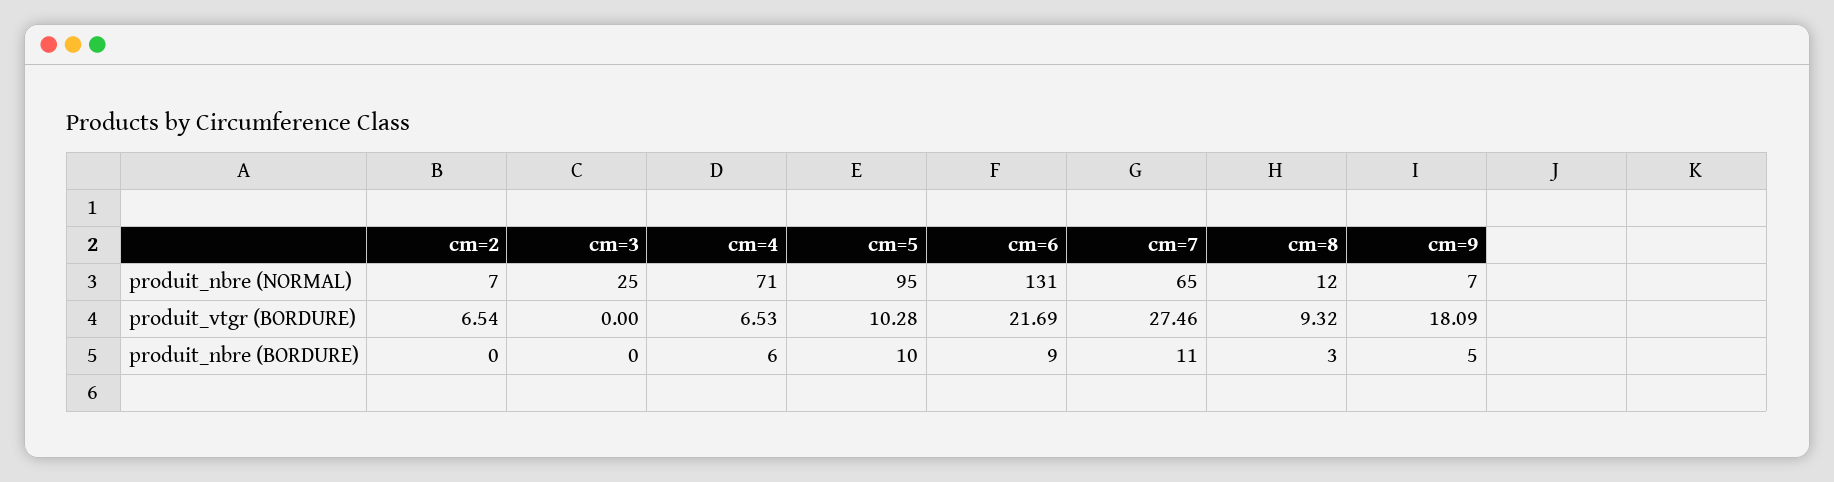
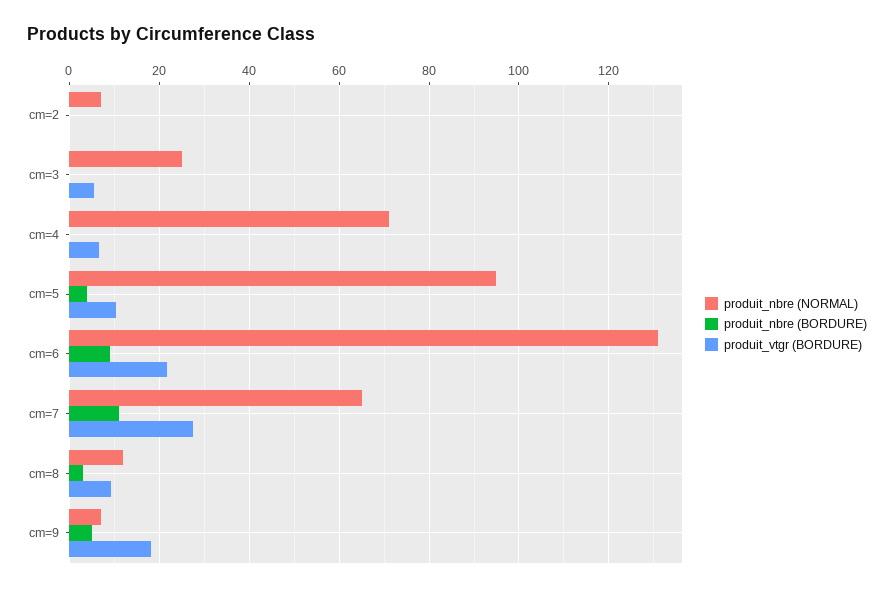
produit_vtgr (BORDURE), cm=2: 6.54 -> 0
produit_vtgr (BORDURE), cm=3: 0 -> 6
produit_nbre (BORDURE), cm=4: 6 -> 0
produit_nbre (BORDURE), cm=5: 10 -> 4

